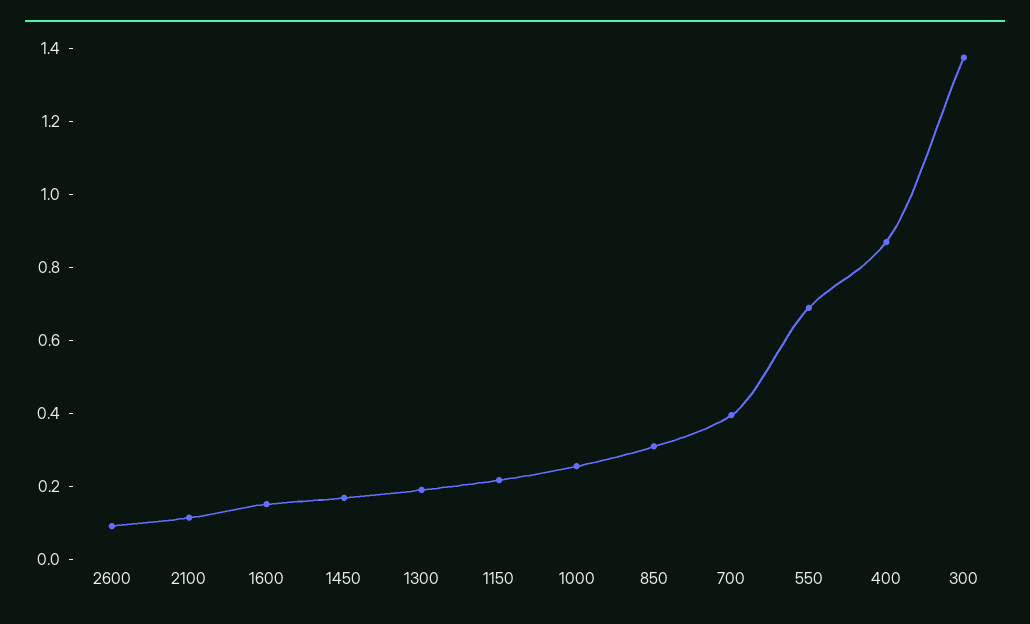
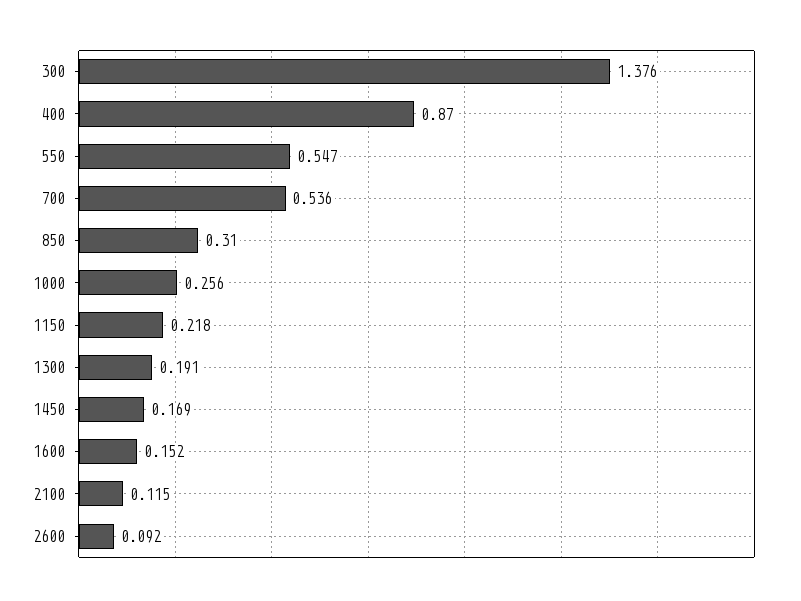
700: 0.4 -> 0.536
550: 0.7 -> 0.547

